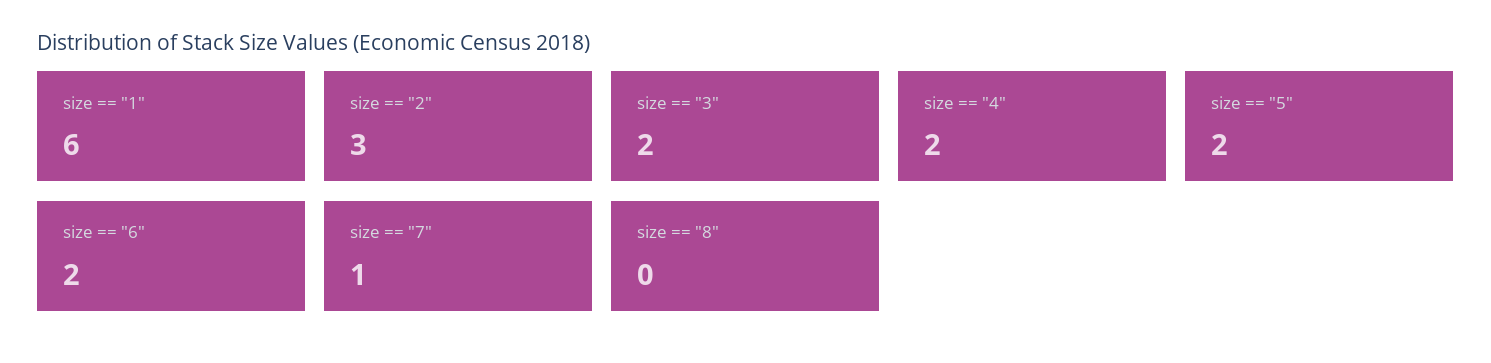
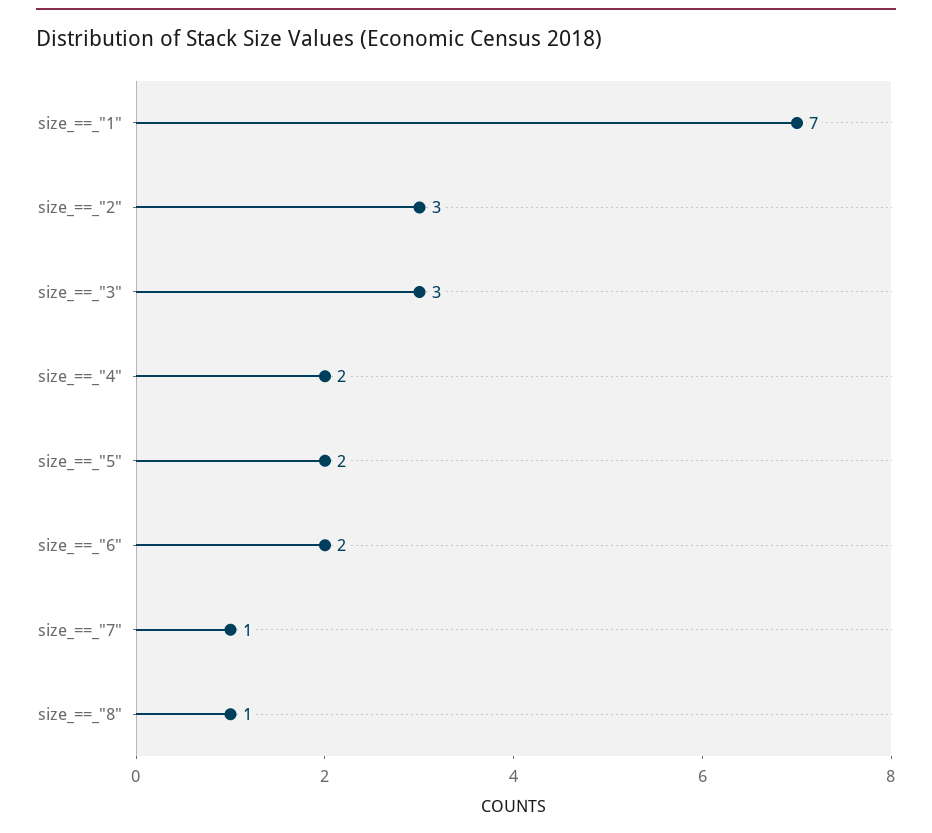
size == "1": 6 -> 7
size == "3": 2 -> 3
size == "8": 0 -> 1

